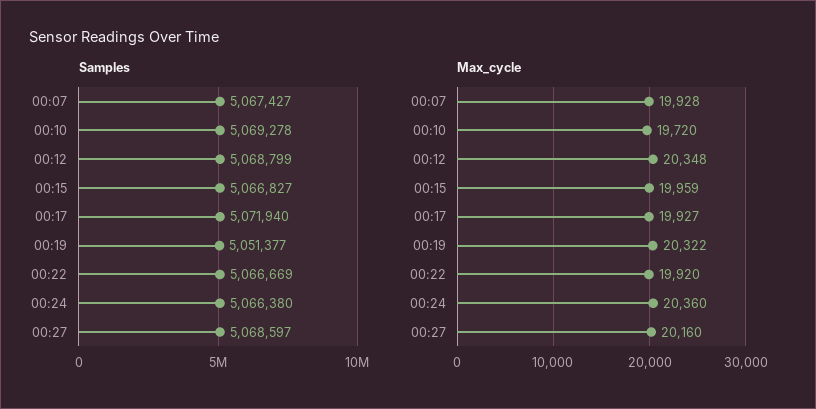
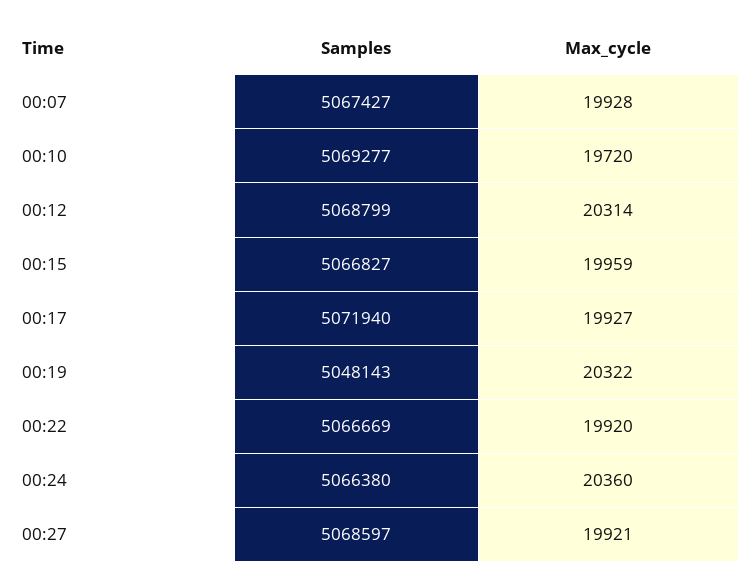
Samples, 00:10: 5069278 -> 5069277
Samples, 00:19: 5051377 -> 5048143
Max_cycle, 00:12: 20348 -> 20314
Max_cycle, 00:27: 20160 -> 19921

